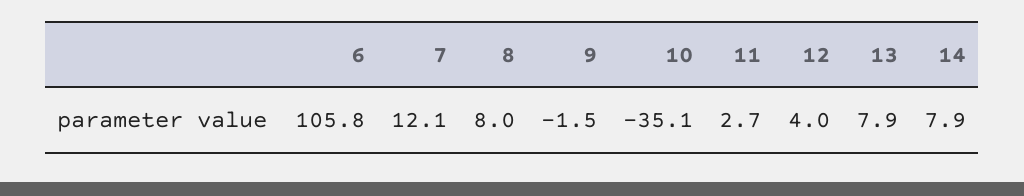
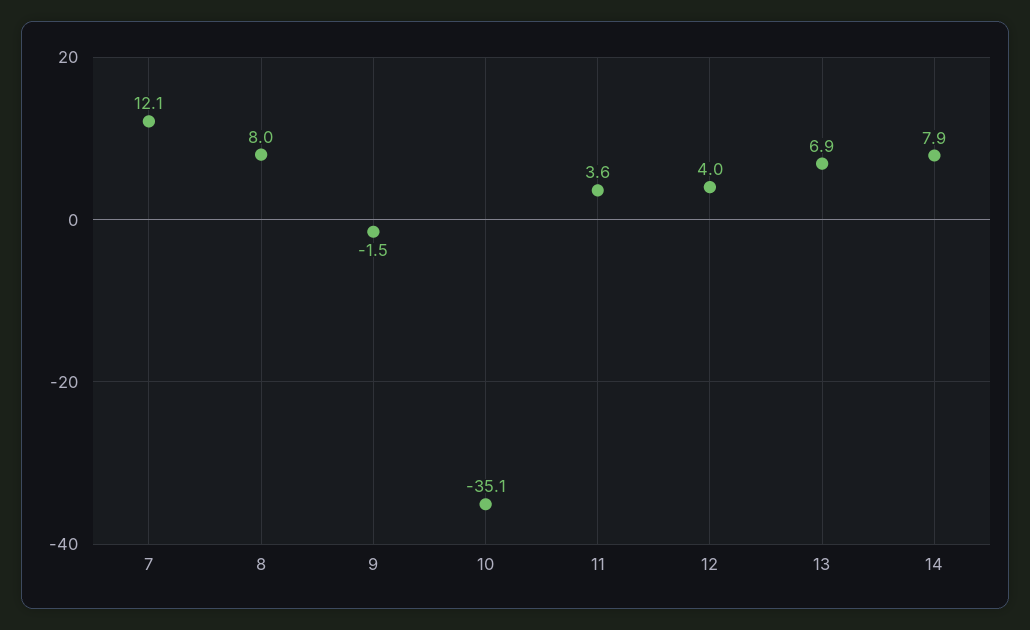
6: 105.8 -> none
11: 2.7 -> 3.6
13: 7.9 -> 6.9

